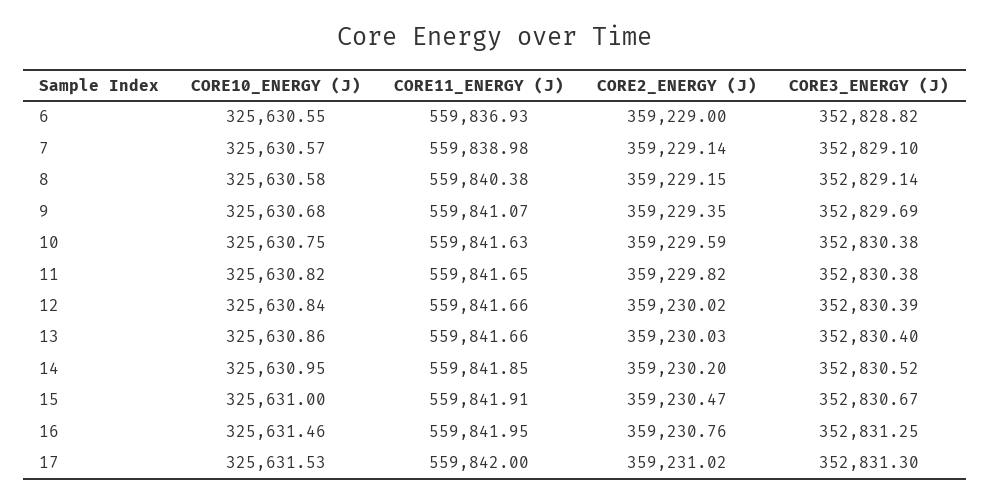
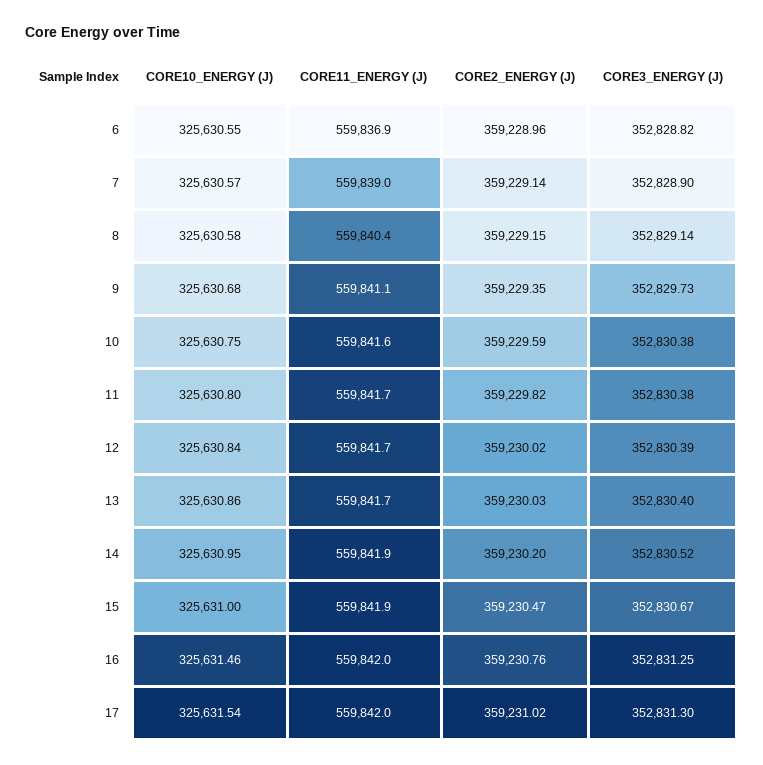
CORE2_ENERGY (J), 6: 359229 -> 359228.96
CORE3_ENERGY (J), 7: 352829.1 -> 352828.9
CORE3_ENERGY (J), 9: 352829.69 -> 352829.73
CORE10_ENERGY (J), 11: 325630.82 -> 325630.8
CORE10_ENERGY (J), 17: 325631.53 -> 325631.54

